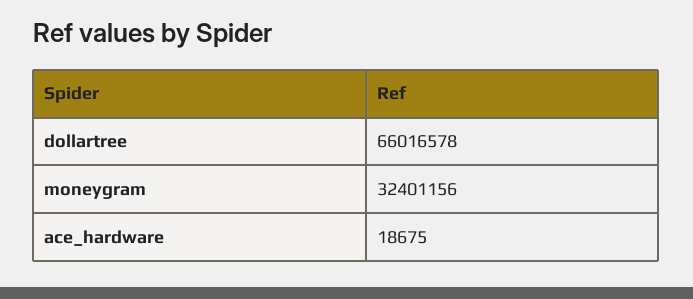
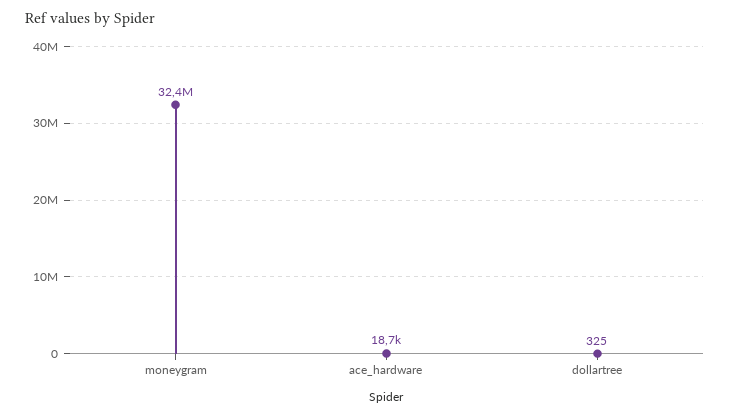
dollartree: 66016578 -> 325

